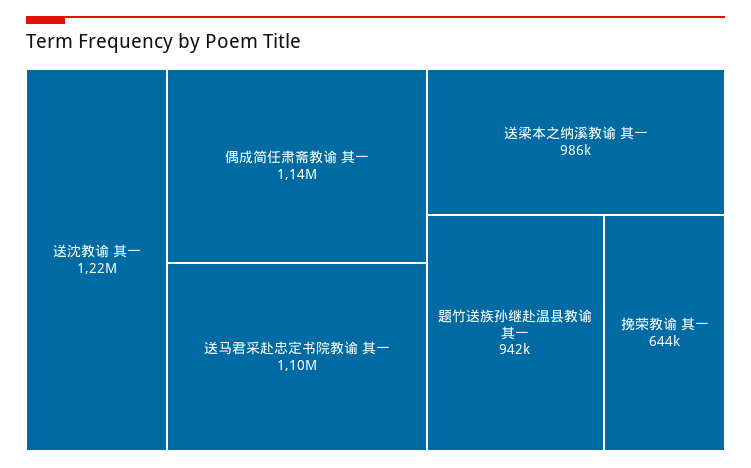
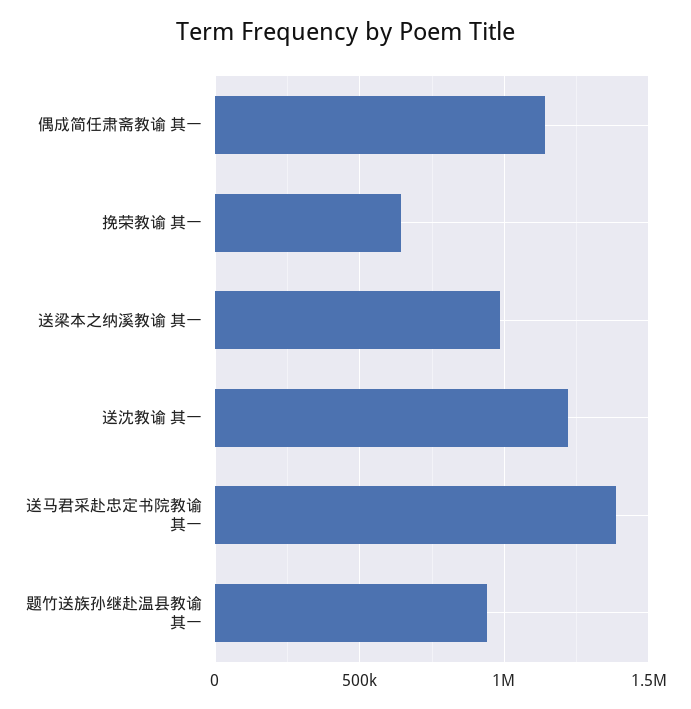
送马君采赴忠定书院教谕 其一: 1100000 -> 1400000

